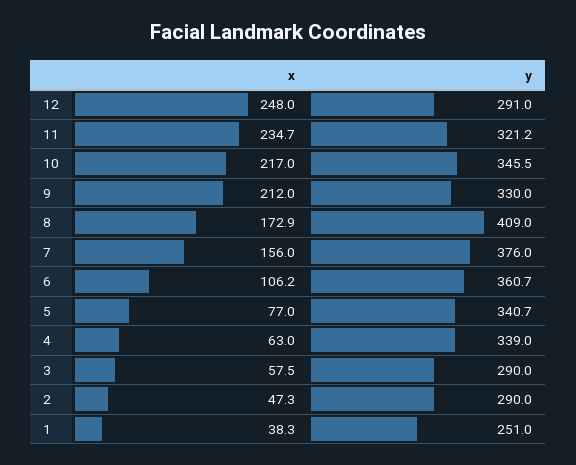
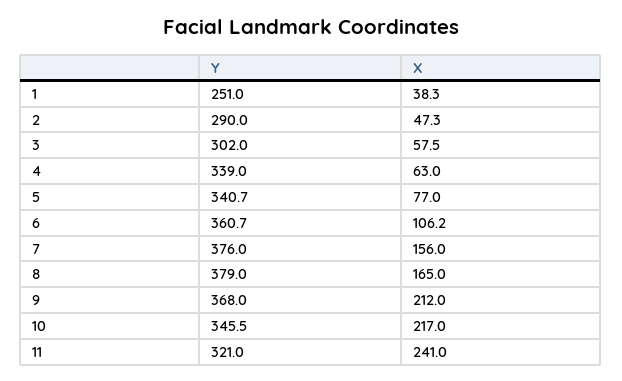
x, 12: 248 -> none
y, 12: 291 -> none
x, 11: 234.7 -> 241
y, 11: 321.2 -> 321
y, 9: 330 -> 368
x, 8: 172.9 -> 165
y, 8: 409 -> 379
y, 3: 290 -> 302

